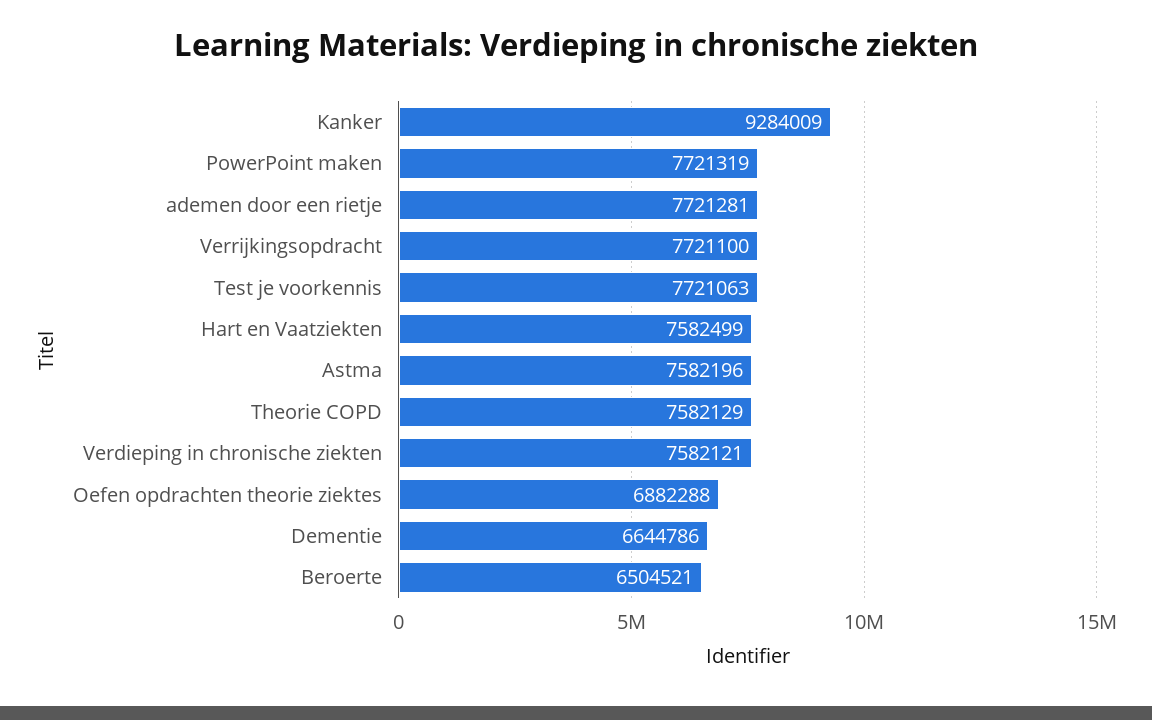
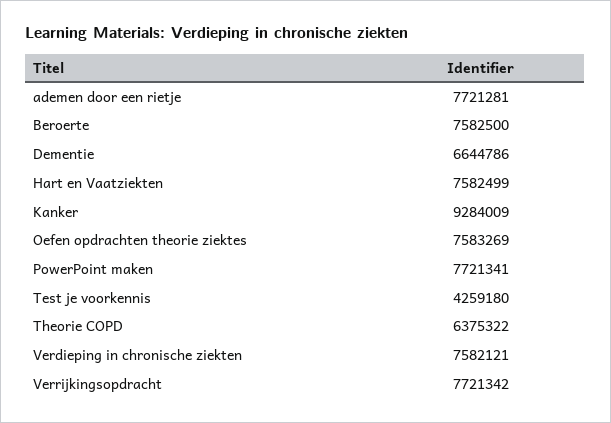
PowerPoint maken: 7721319 -> 7721341
Verrijkingsopdracht: 7721100 -> 7721342
Test je voorkennis: 7721063 -> 4259180
Astma: 7582196 -> none
Theorie COPD: 7582129 -> 6375322
Oefen opdrachten theorie ziektes: 6882288 -> 7583269
Beroerte: 6504521 -> 7582500

